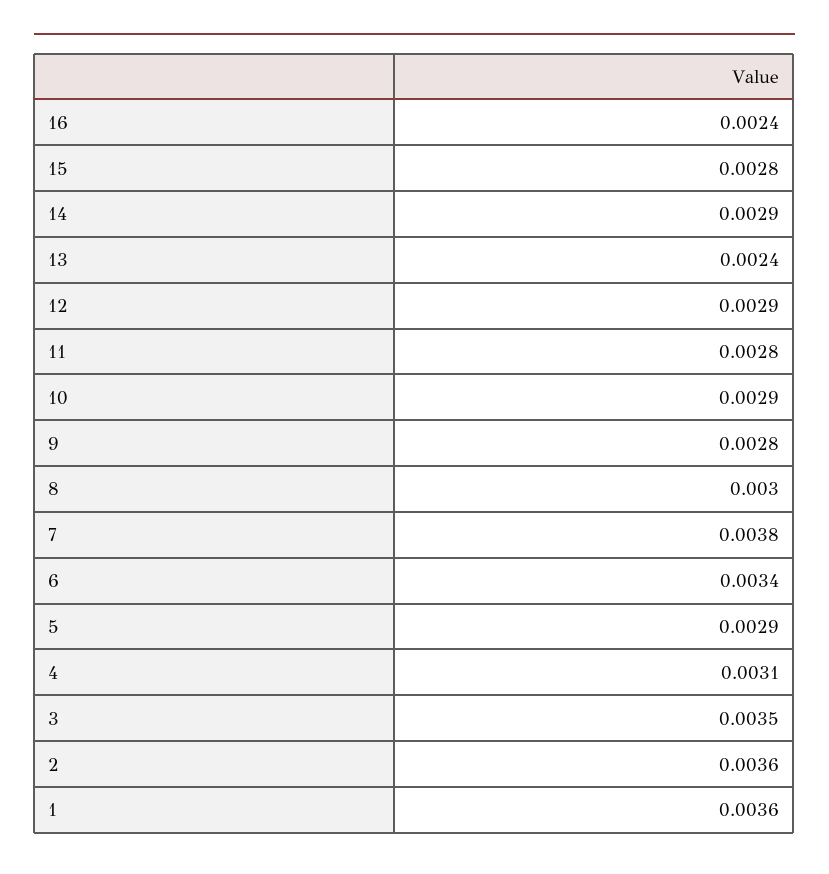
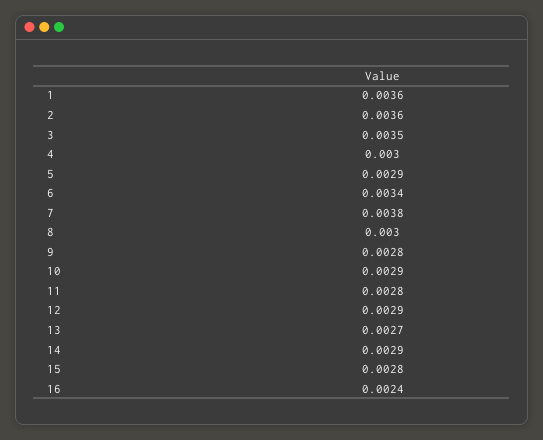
13: 0.0024 -> 0.0027
4: 0.0031 -> 0.003

